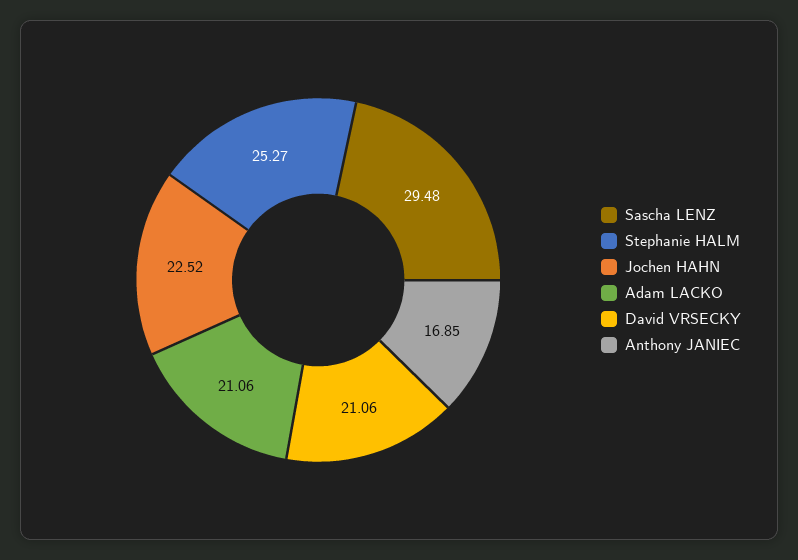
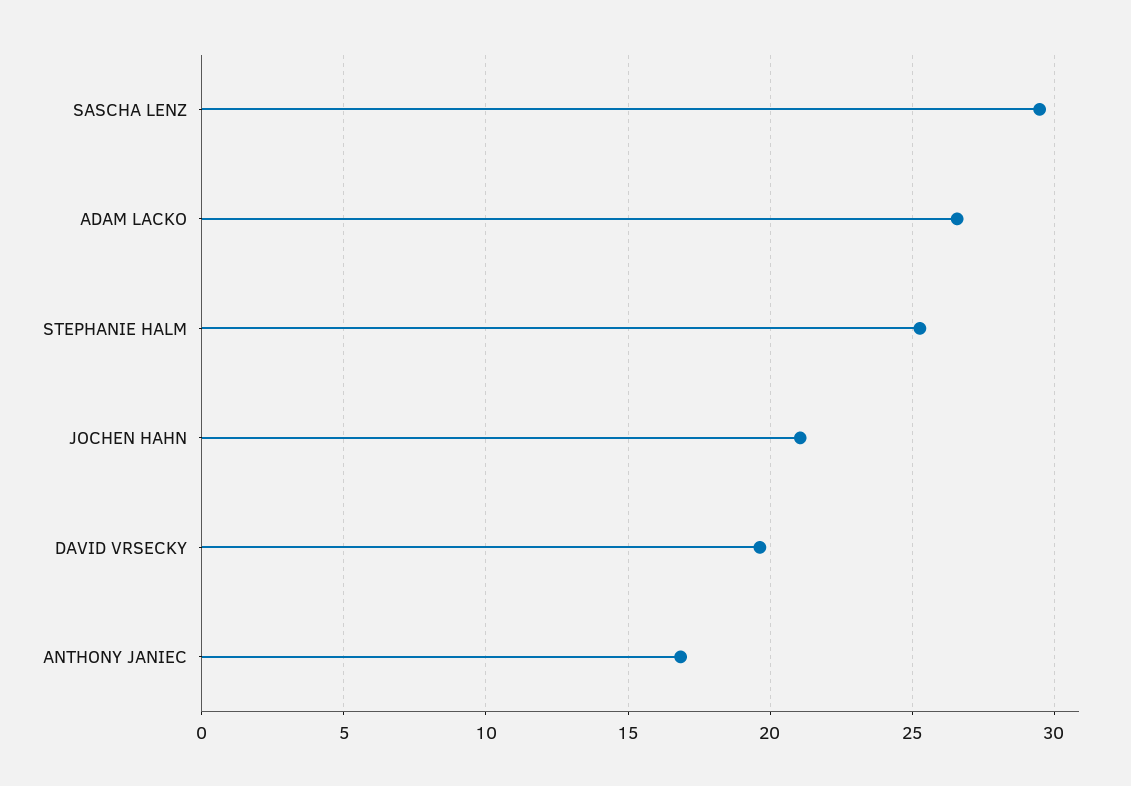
Jochen HAHN: 22.52 -> 21
Adam LACKO: 21.06 -> 26.5
David VRSECKY: 21.06 -> 19.5

